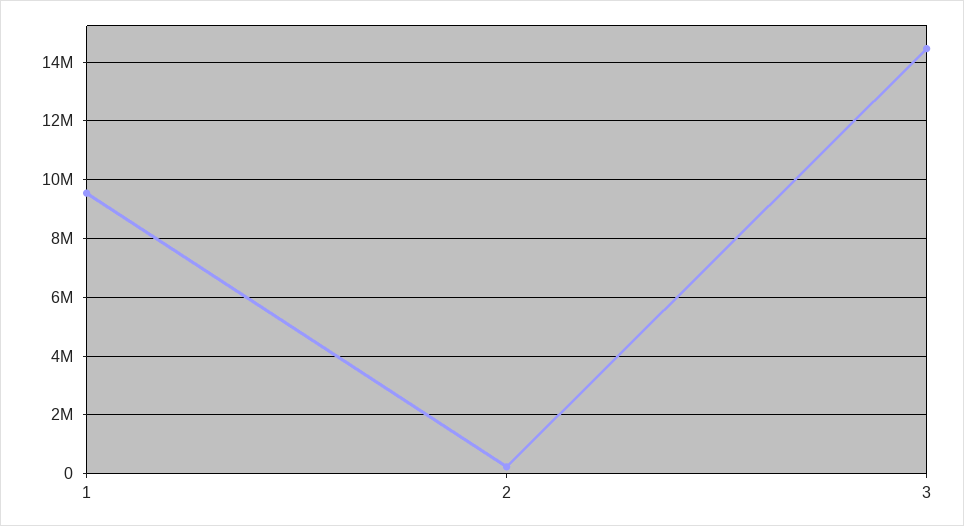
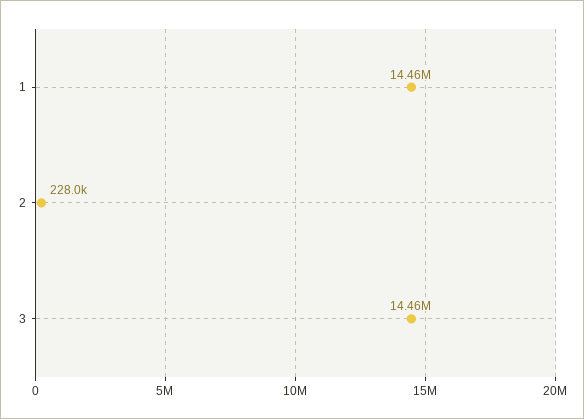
1: 9500000 -> 14460000

